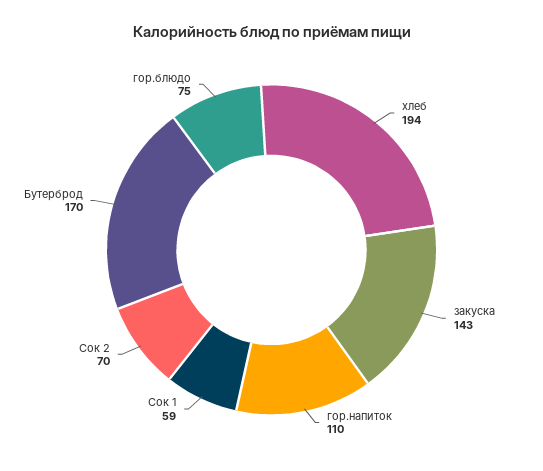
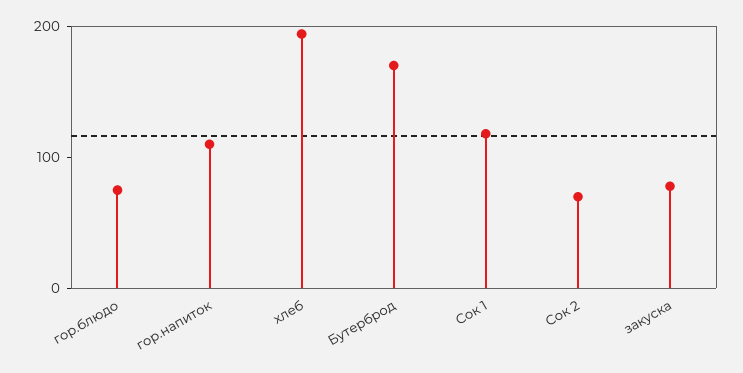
закуска: 143 -> 80
Сок 1: 59 -> 120

